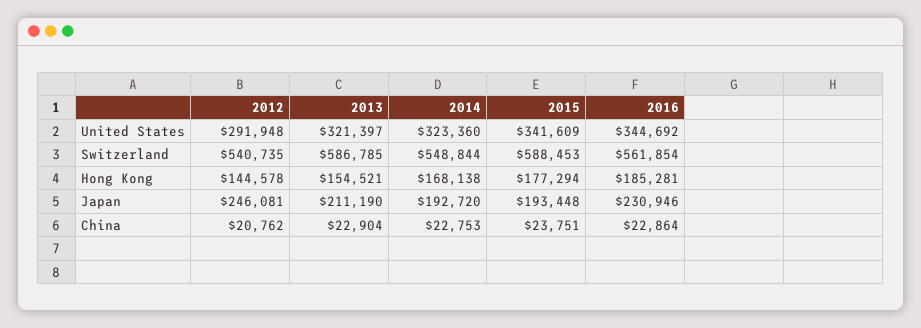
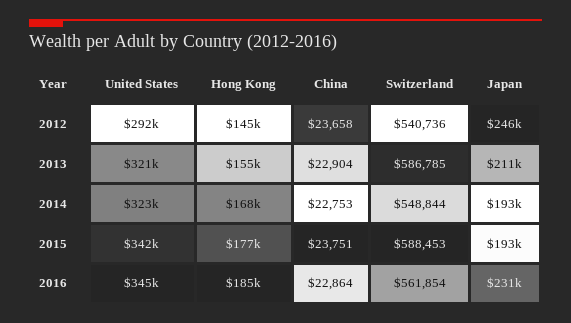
2012, Switzerland: 540735 -> 540736
2012, China: 20762 -> 23658

